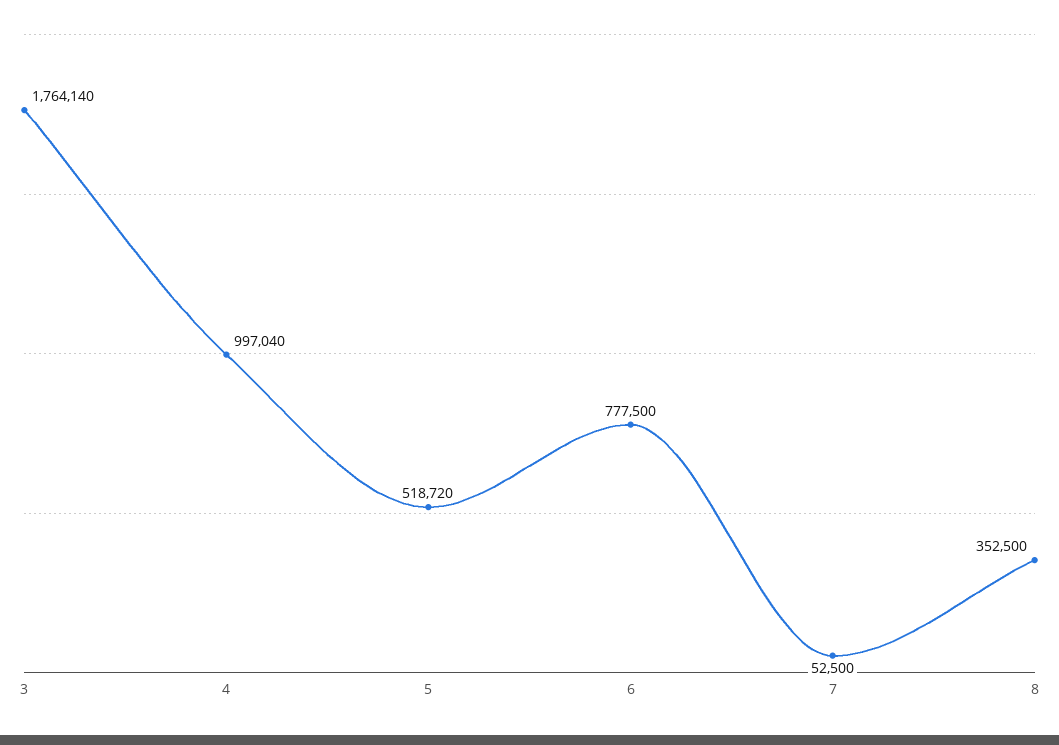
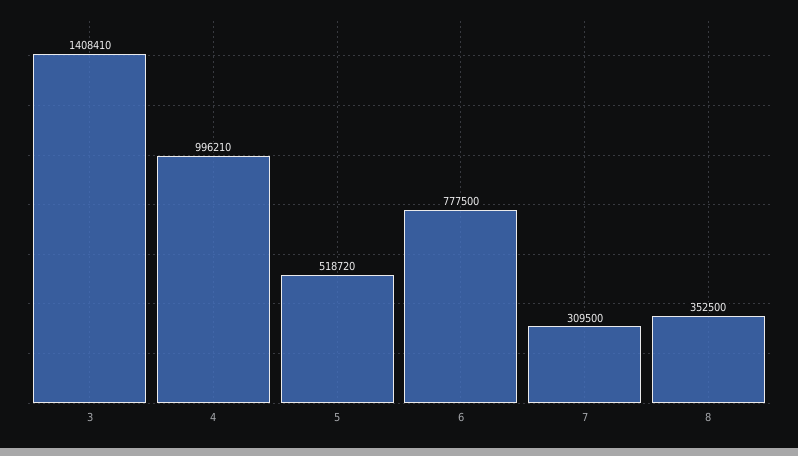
3: 1764140 -> 1408410
4: 997040 -> 996210
7: 52500 -> 309500

